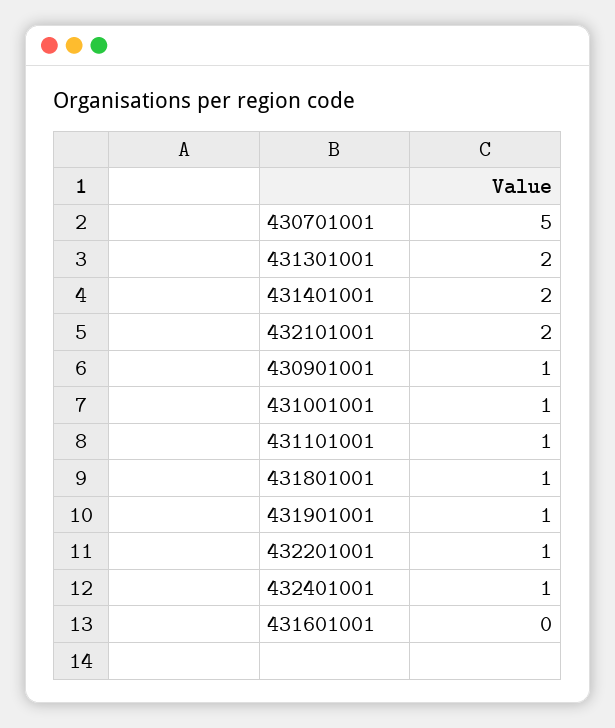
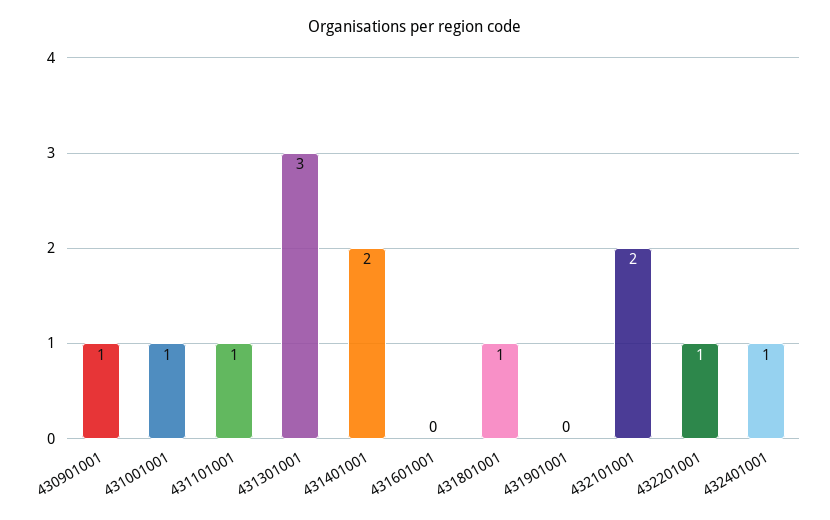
430701001: 5 -> none
431301001: 2 -> 3
431901001: 1 -> 0

